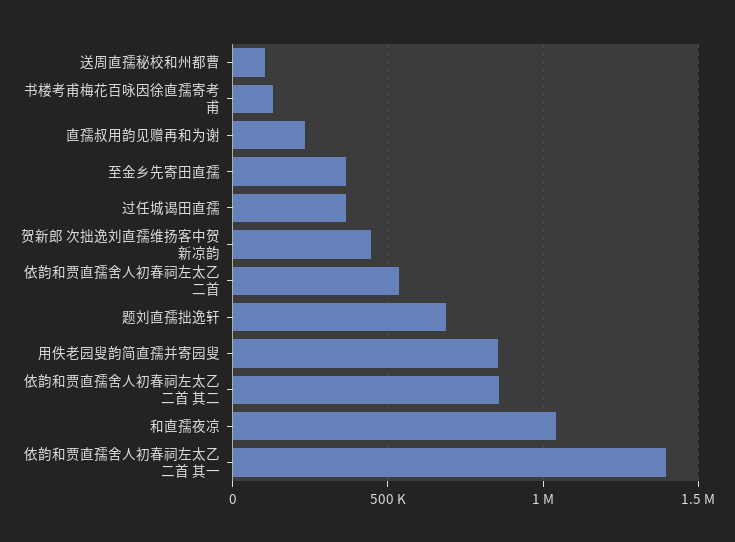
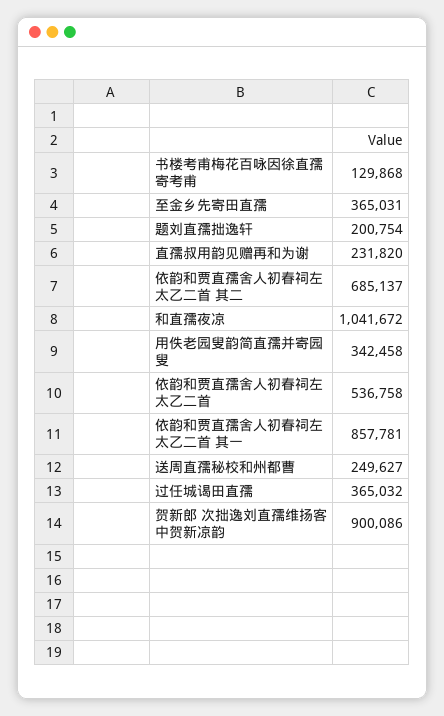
送周直孺秘校和州都曹: 100000 -> 249627
贺新郎 次拙逸刘直孺维扬客中贺新凉韵: 450000 -> 900086
题刘直孺拙逸轩: 700000 -> 200754
用佚老园叟韵简直孺并寄园叟: 850000 -> 342458
依韵和贾直孺舍人初春祠左太乙二首 其二: 850000 -> 685137
依韵和贾直孺舍人初春祠左太乙二首 其一: 1400000 -> 857781

